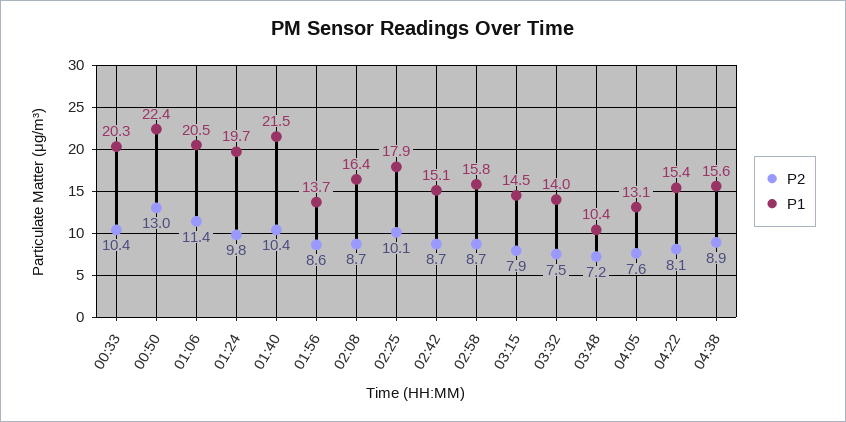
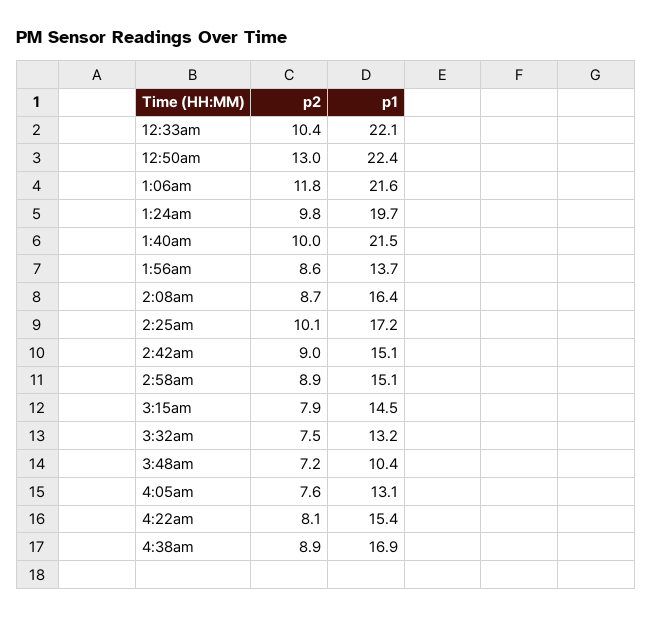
P1, 00:33: 20.3 -> 22.1
P2, 01:06: 11.4 -> 11.8
P1, 01:06: 20.5 -> 21.6
P2, 01:40: 10.4 -> 10
P1, 02:25: 17.9 -> 17.2
P2, 02:42: 8.7 -> 9
P2, 02:58: 8.7 -> 8.9
P1, 02:58: 15.8 -> 15.1
P1, 03:32: 14 -> 13.2
P1, 04:38: 15.6 -> 16.9

